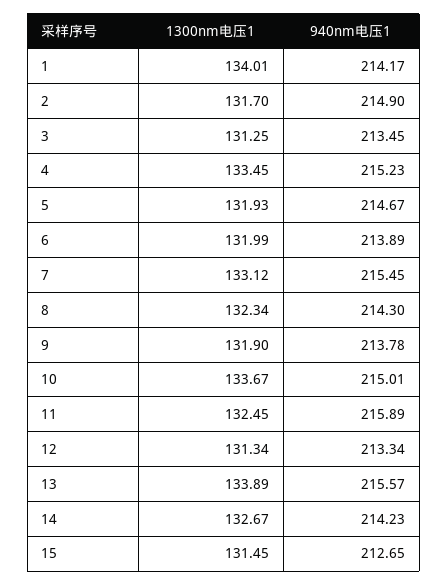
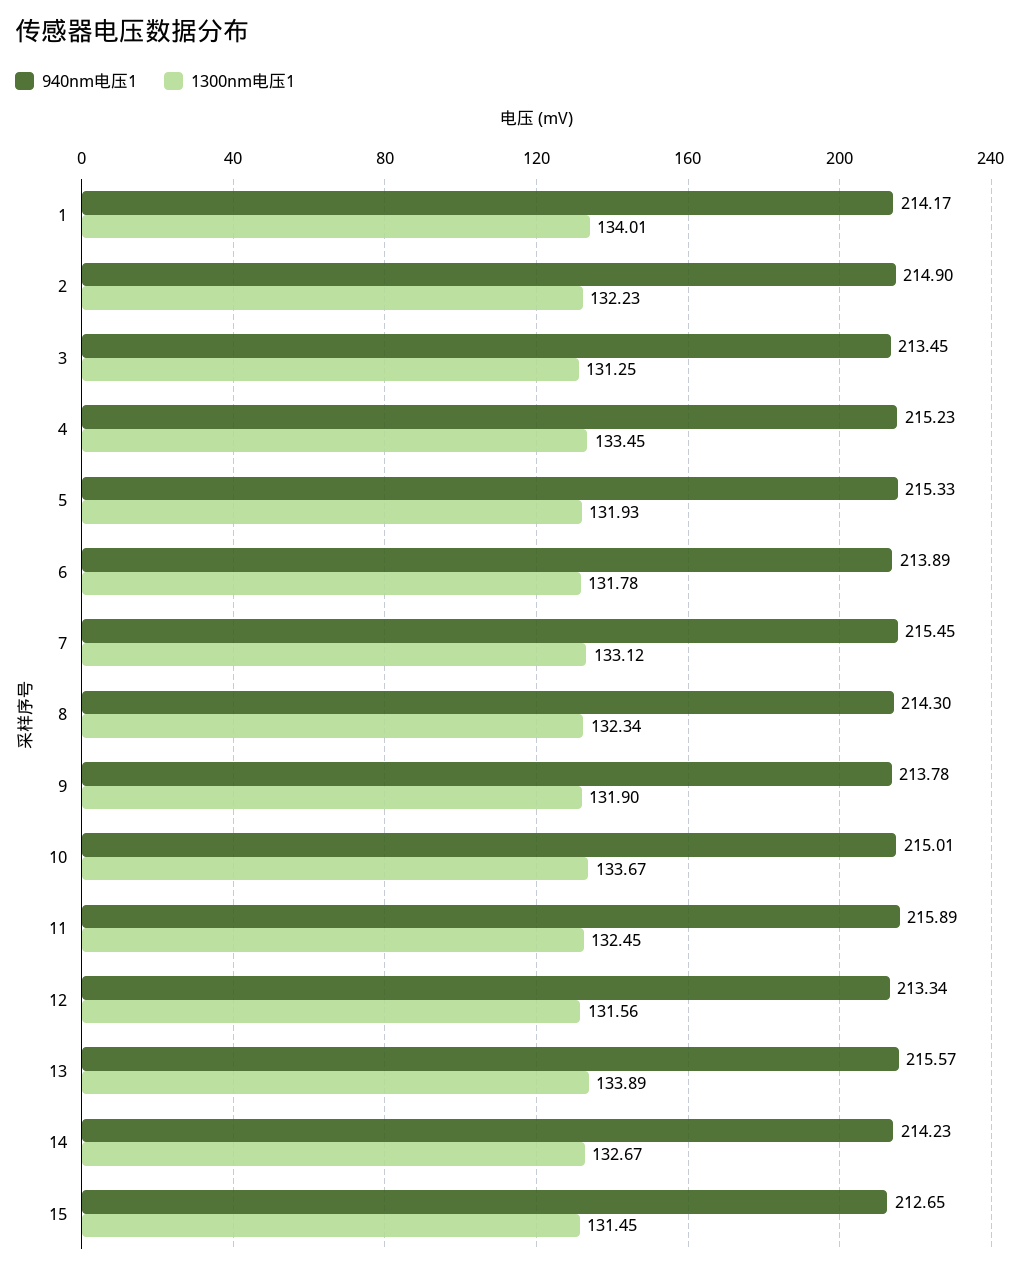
1300nm电压1, 2: 131.7 -> 132.23
940nm电压1, 5: 214.67 -> 215.33
1300nm电压1, 6: 131.99 -> 131.78
1300nm电压1, 12: 131.34 -> 131.56

